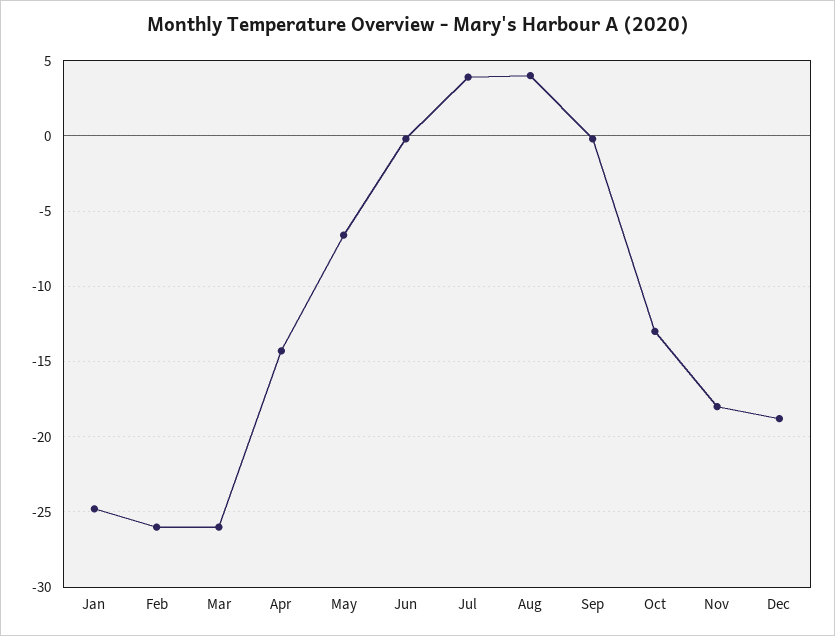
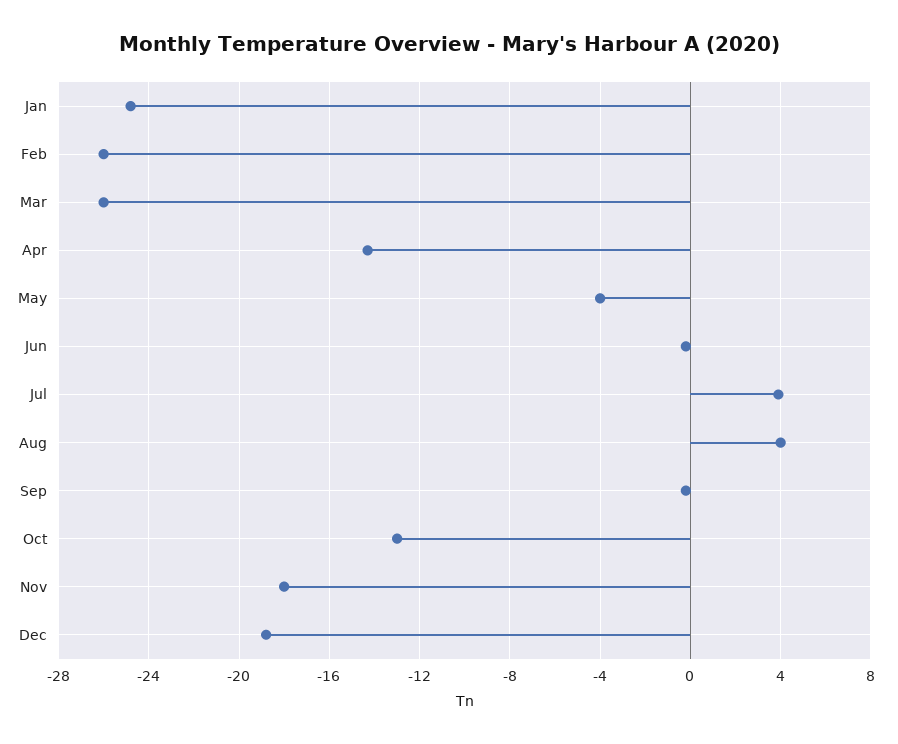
May: -6.5 -> -4

